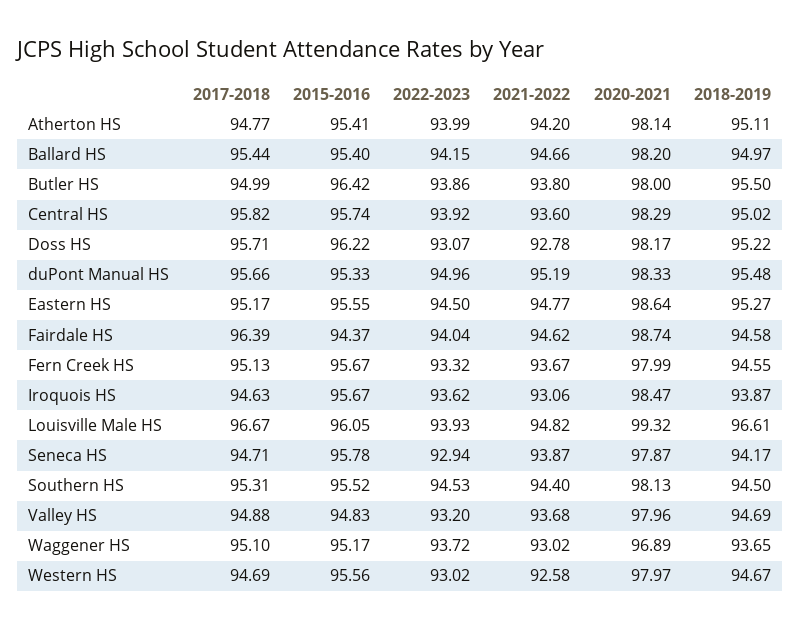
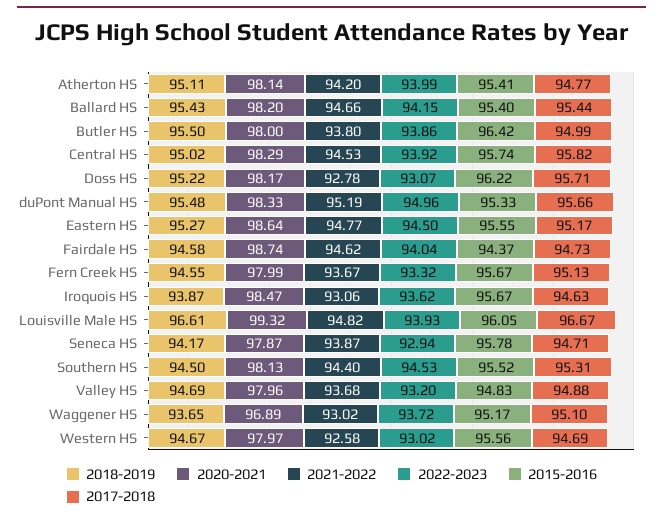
2018-2019, Ballard HS: 94.97 -> 95.43
2021-2022, Central HS: 93.6 -> 94.53
2017-2018, Fairdale HS: 96.39 -> 94.73

